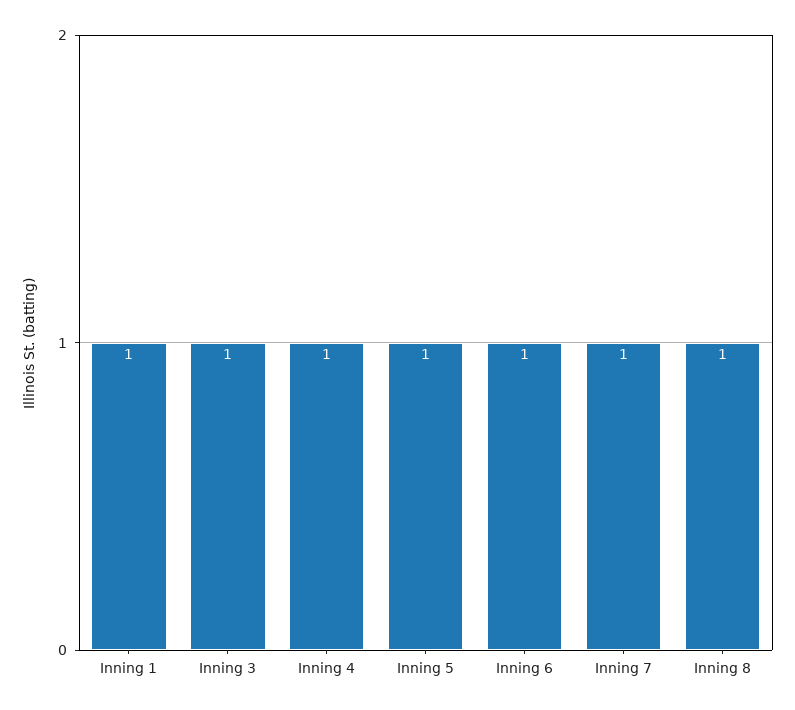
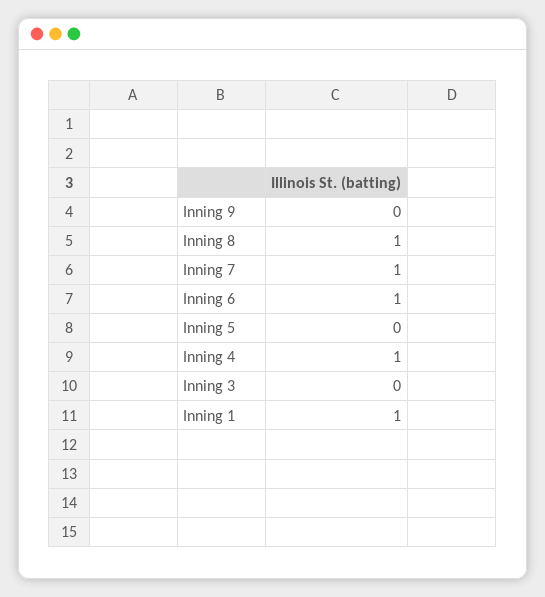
Inning 3: 1 -> 0
Inning 5: 1 -> 0
Inning 9: none -> 0

